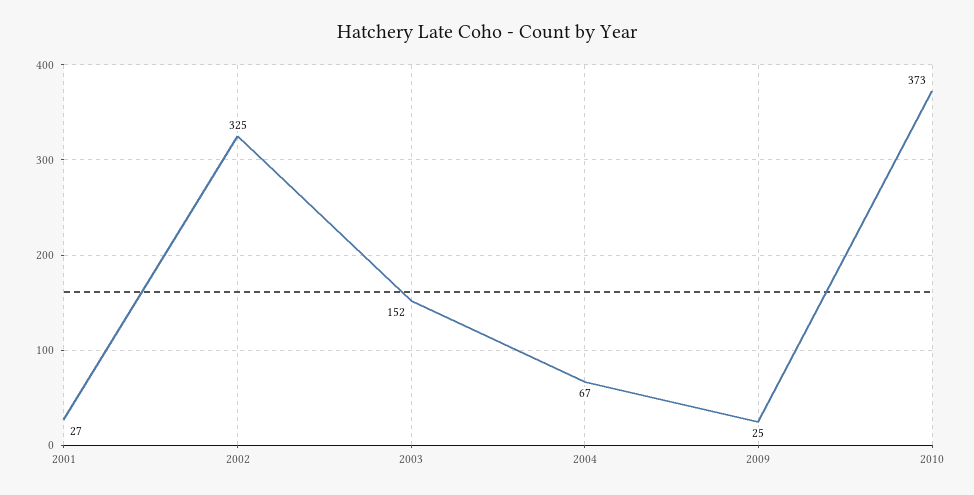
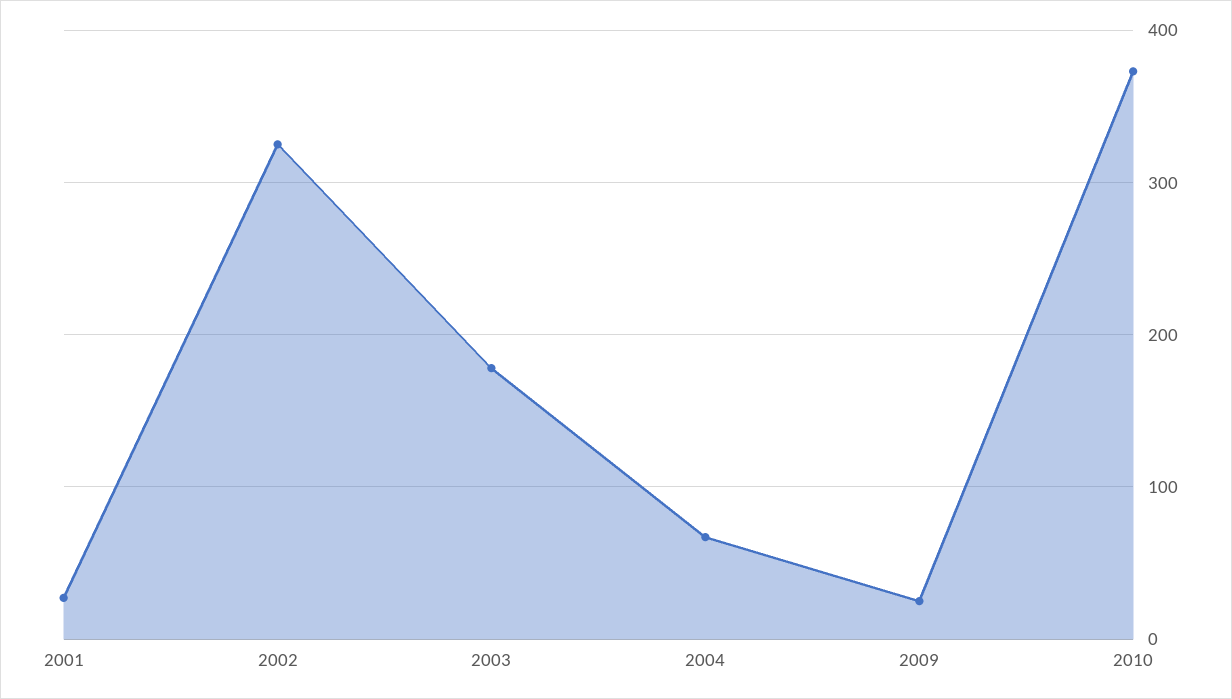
2003: 152 -> 180

